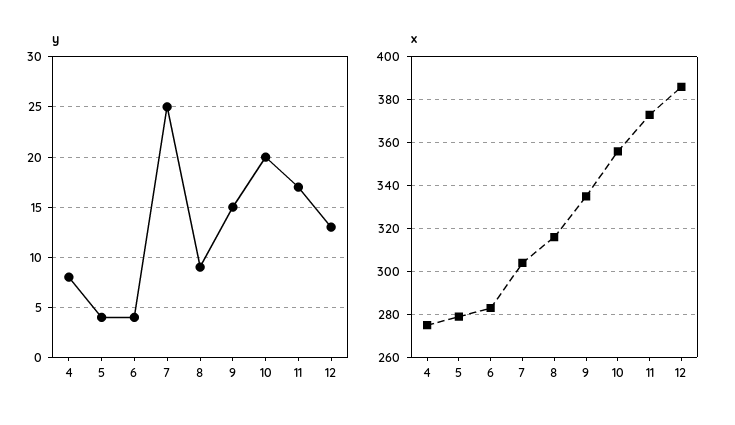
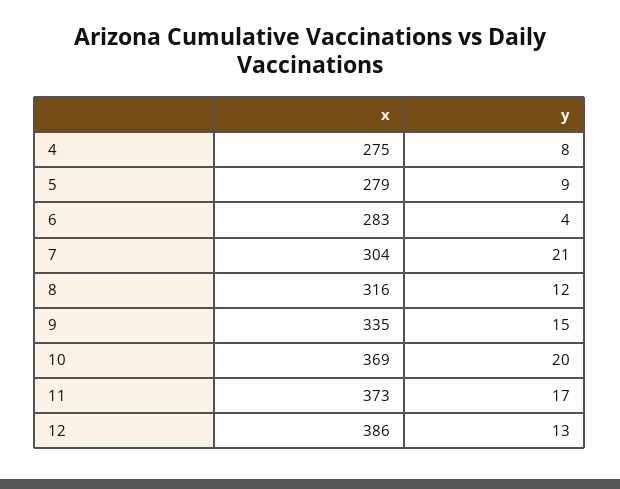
y, 5: 4 -> 9
y, 7: 25 -> 21
y, 8: 9 -> 12
x, 10: 355 -> 369

